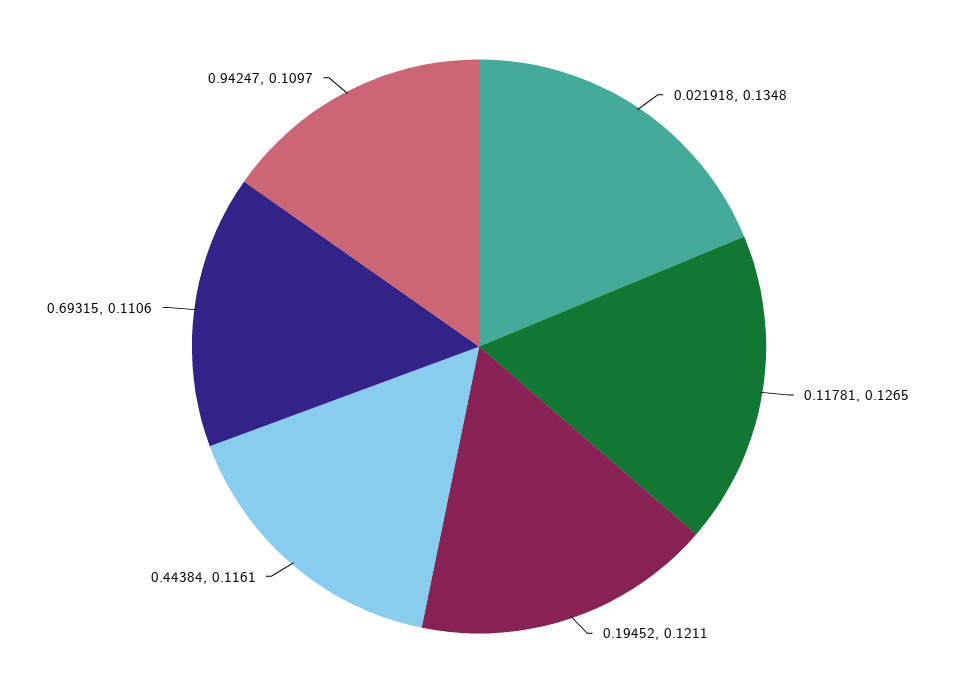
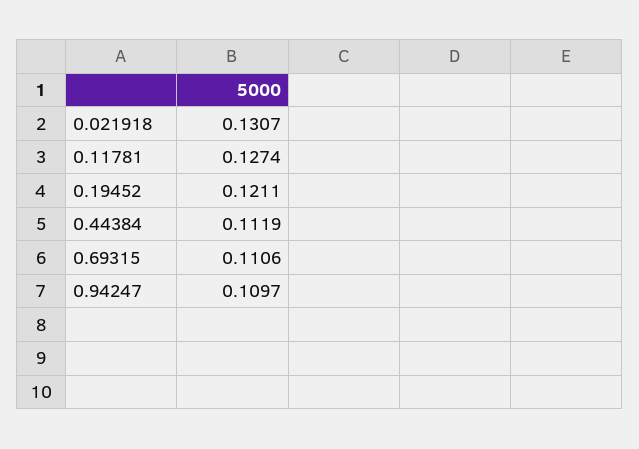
0.021918: 0.1348 -> 0.1307
0.11781: 0.1265 -> 0.1274
0.44384: 0.1161 -> 0.1119

